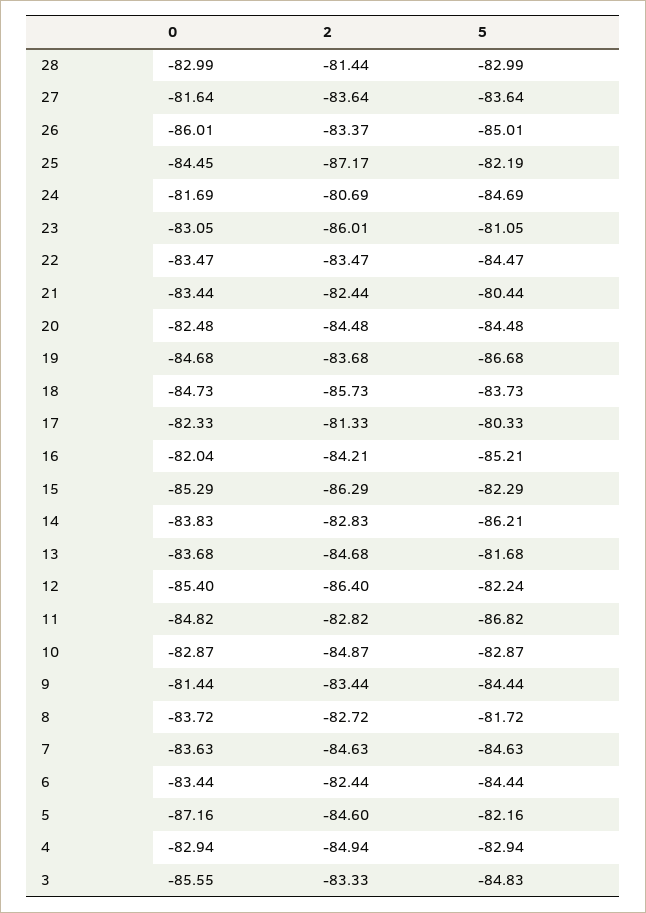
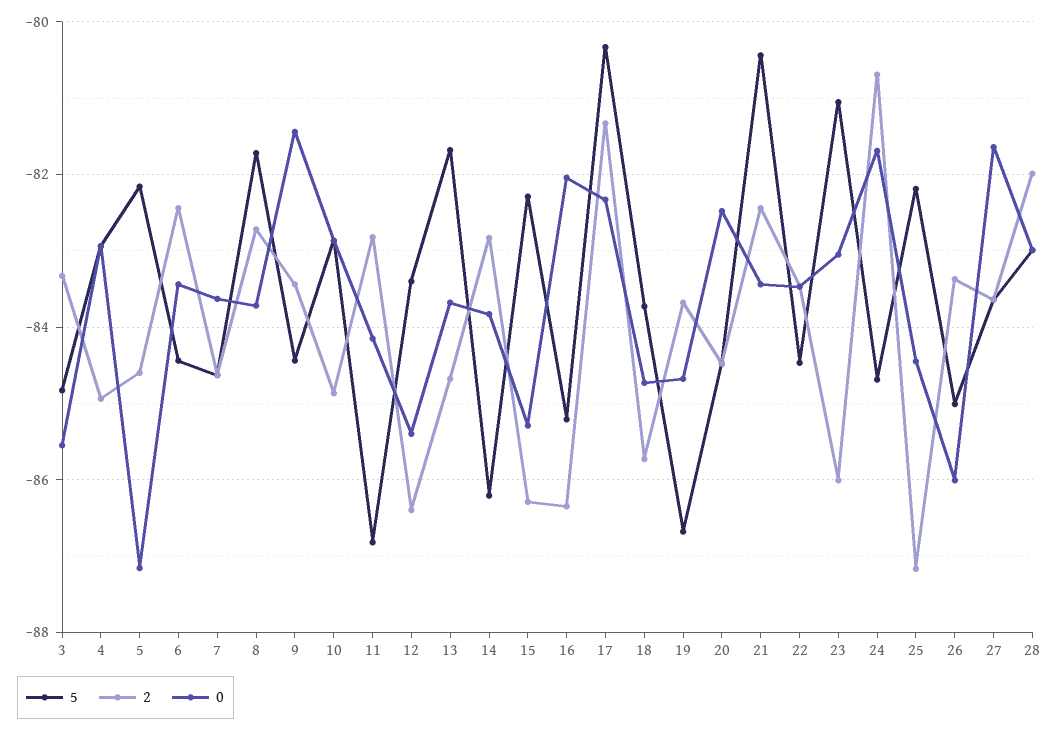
2, 28: -81.44 -> -82
2, 16: -84.21 -> -86.4
5, 12: -82.24 -> -83.4
0, 11: -84.82 -> -84.2

